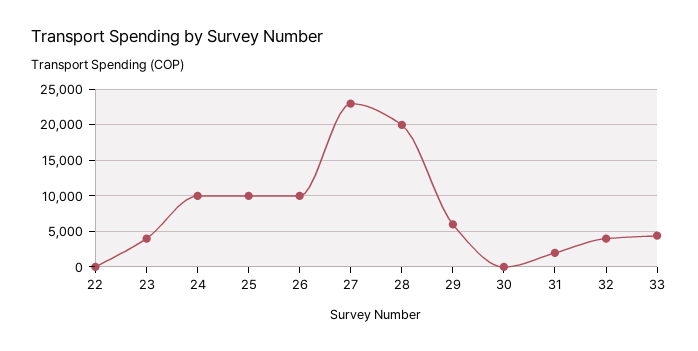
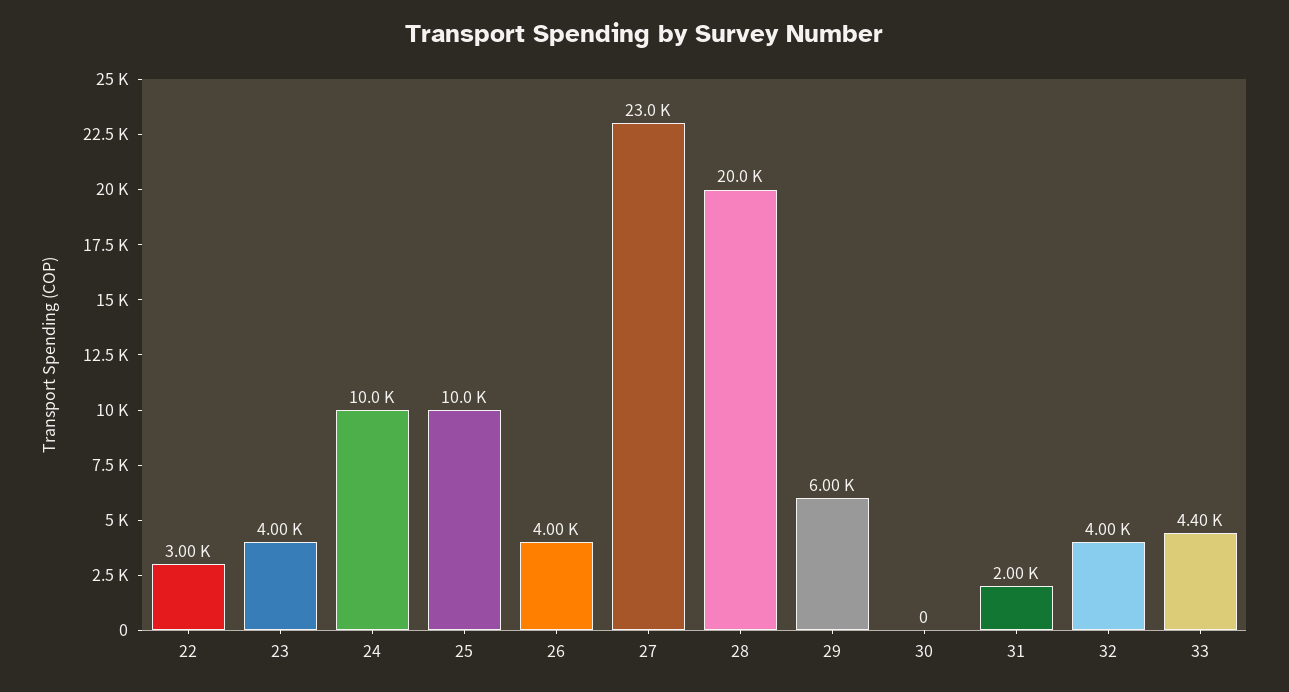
22: 0 -> 3000
26: 10000 -> 4000

